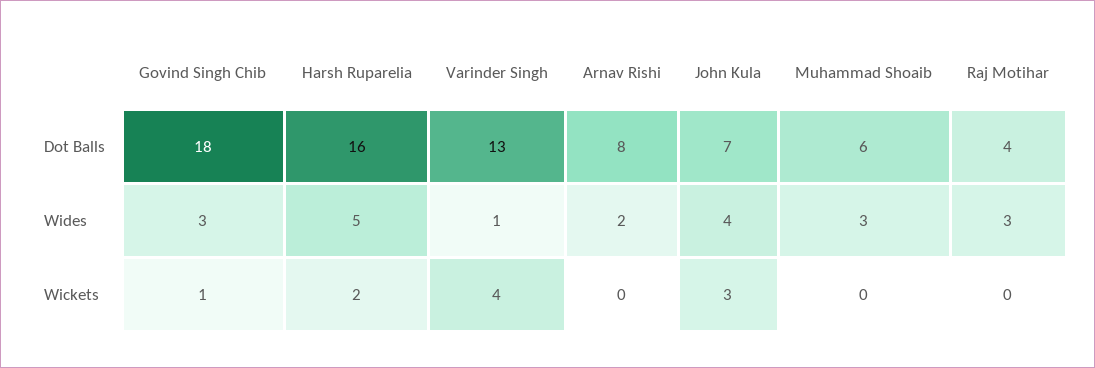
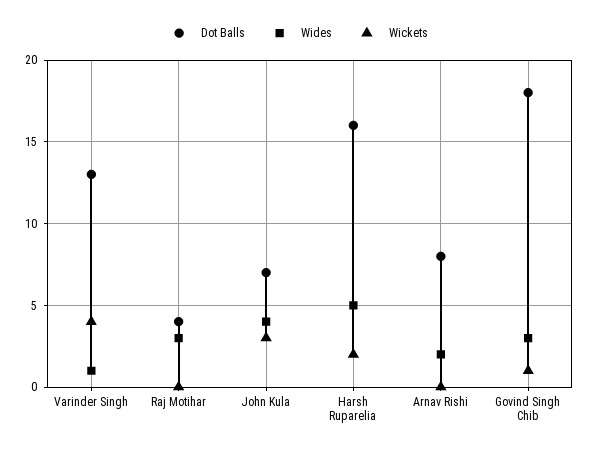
Dot Balls, Muhammad Shoaib: 6 -> none
Wides, Muhammad Shoaib: 3 -> none
Wickets, Muhammad Shoaib: 0 -> none

